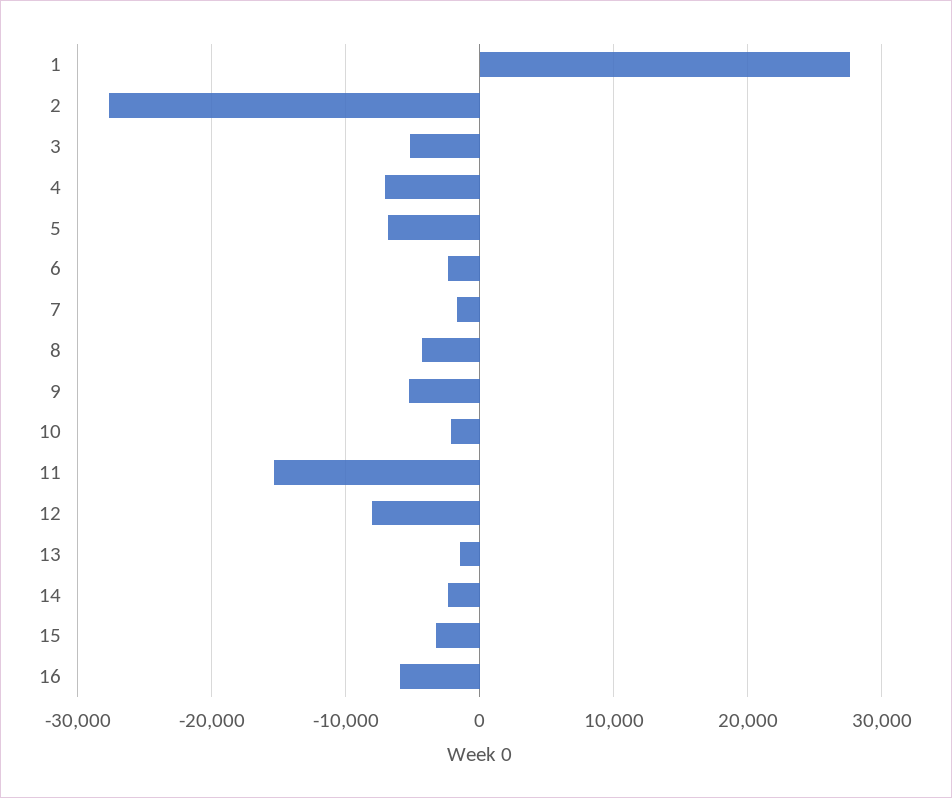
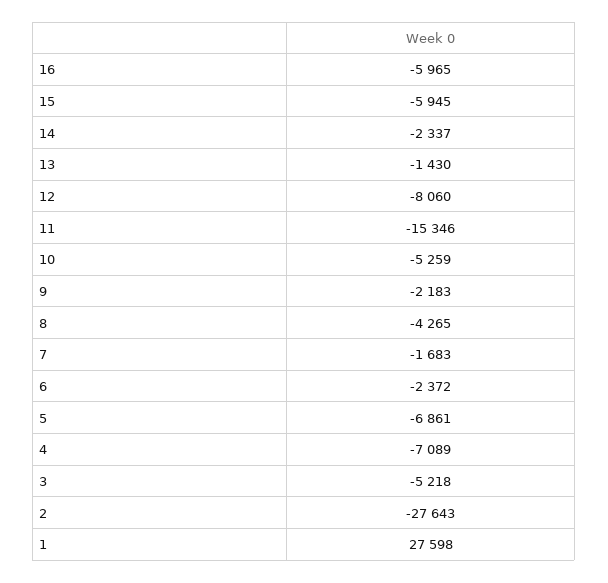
9: -5000 -> -2183
10: -2000 -> -5259
15: -3000 -> -5945

